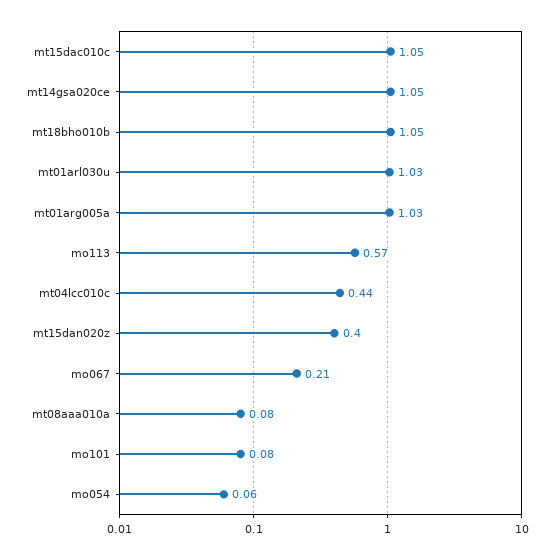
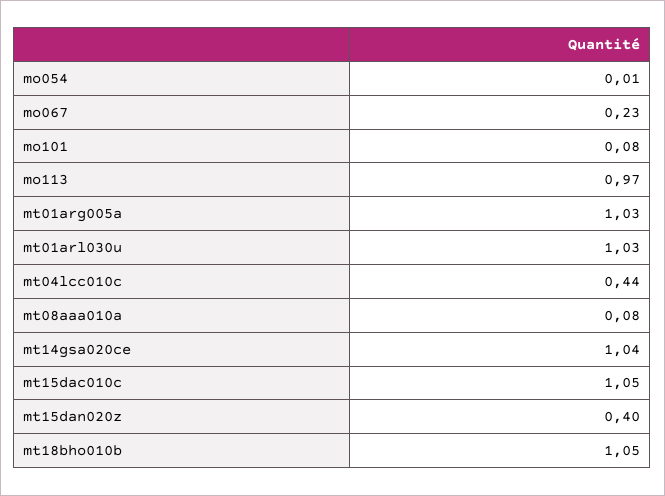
mt14gsa020ce: 1.05 -> 1.04
mo113: 0.57 -> 0.97
mo067: 0.21 -> 0.23
mo054: 0.06 -> 0.01

